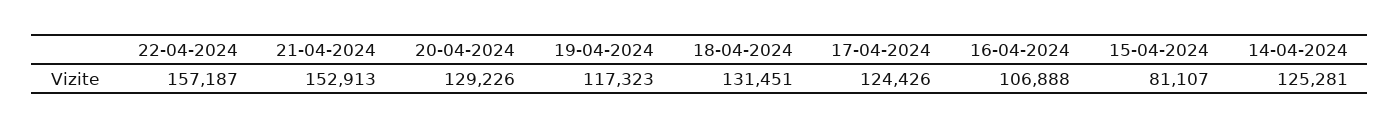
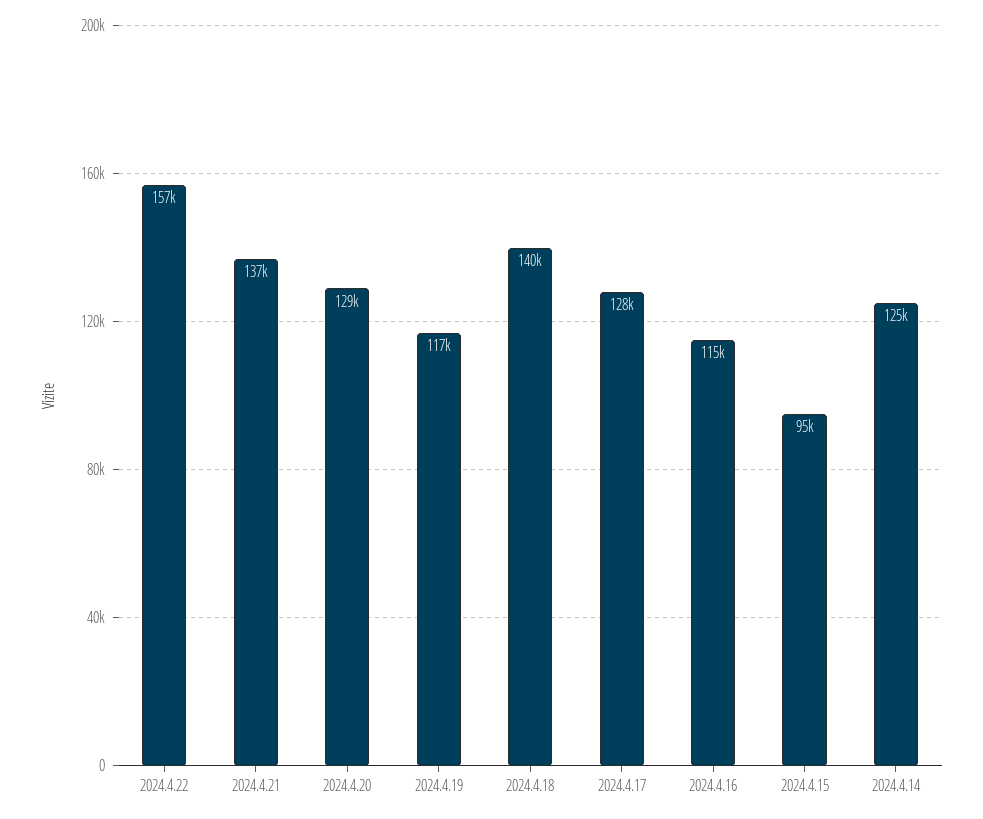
21-04-2024: 152913 -> 137000
18-04-2024: 131451 -> 140000
17-04-2024: 124426 -> 128000
16-04-2024: 106888 -> 115000
15-04-2024: 81107 -> 95000

